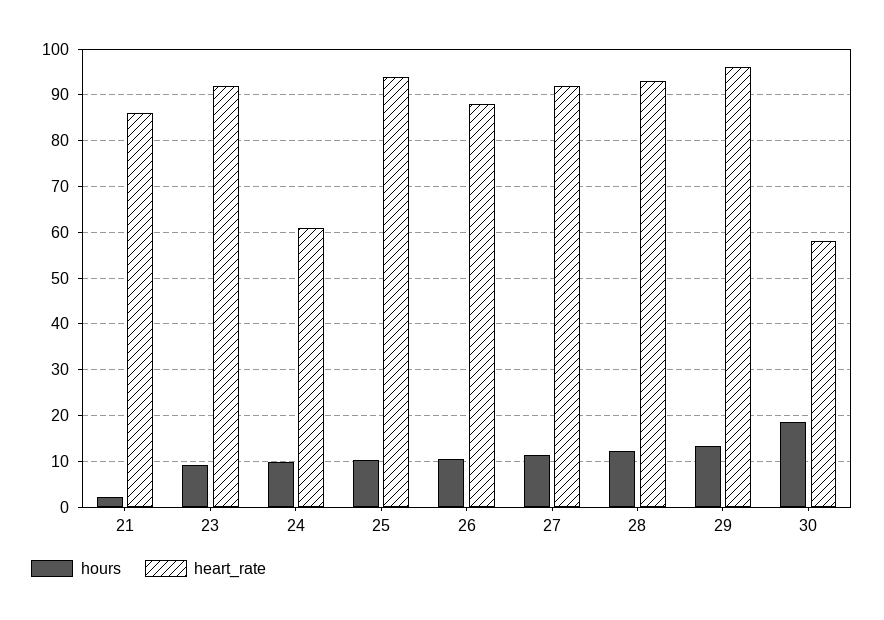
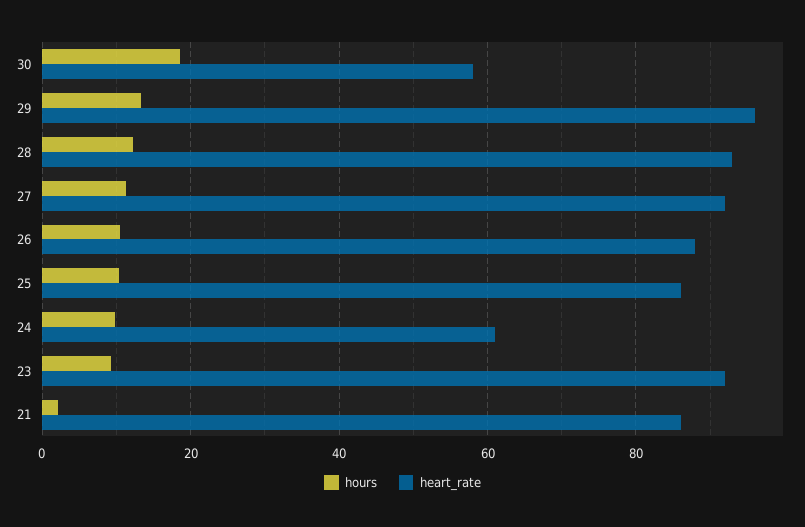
heart_rate, 25: 94 -> 86

